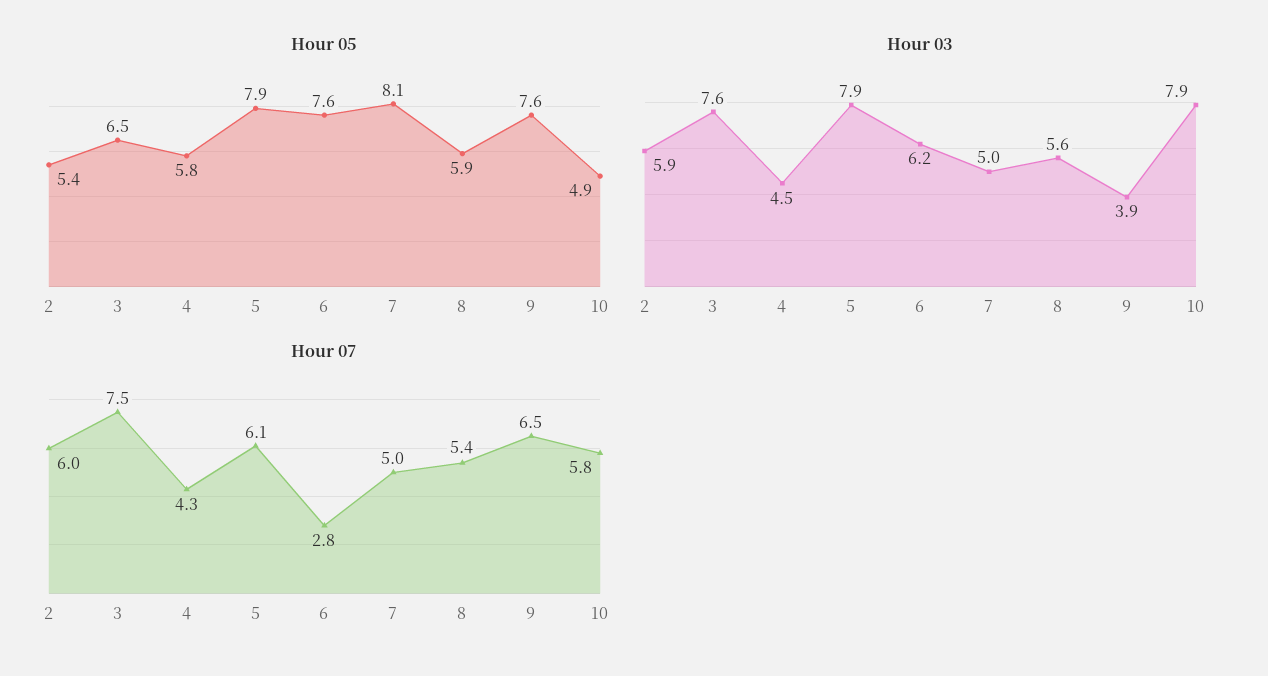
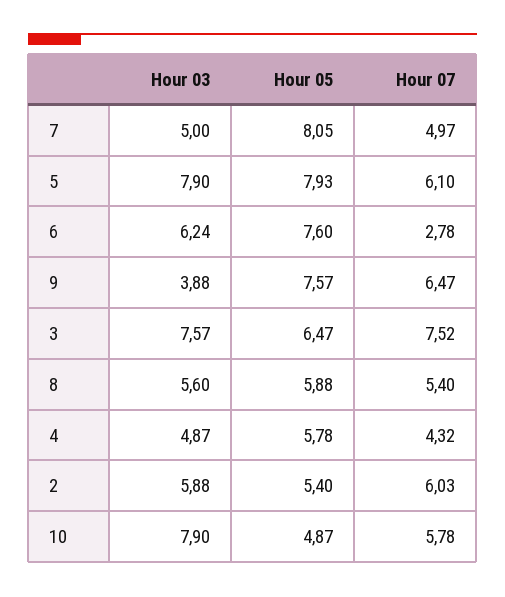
Hour 03, 4: 4.5 -> 4.87

